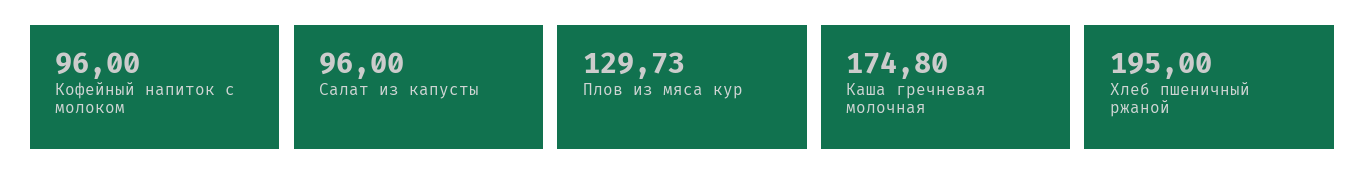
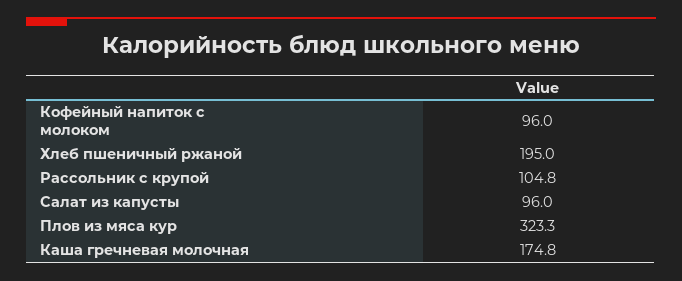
Плов из мяса кур: 129.73 -> 323.3
Рассольник с крупой: none -> 104.8

